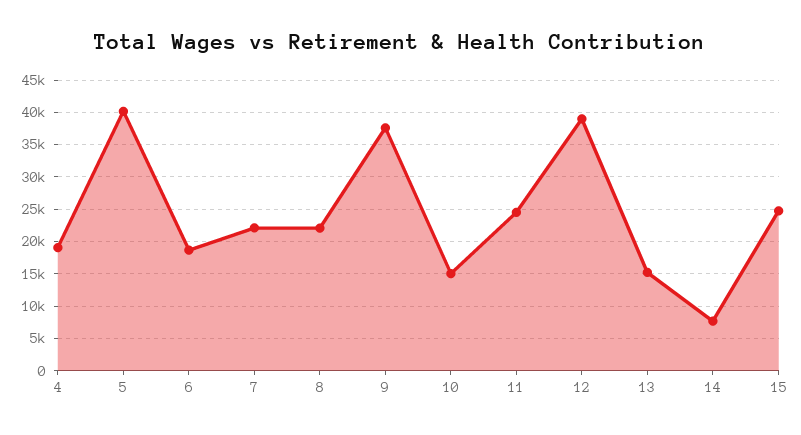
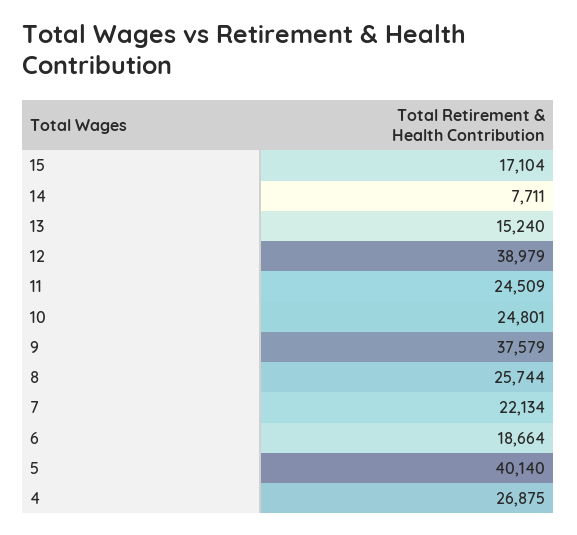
4: 19000 -> 26875
8: 22000 -> 25744
10: 15000 -> 24801
15: 25000 -> 17104

